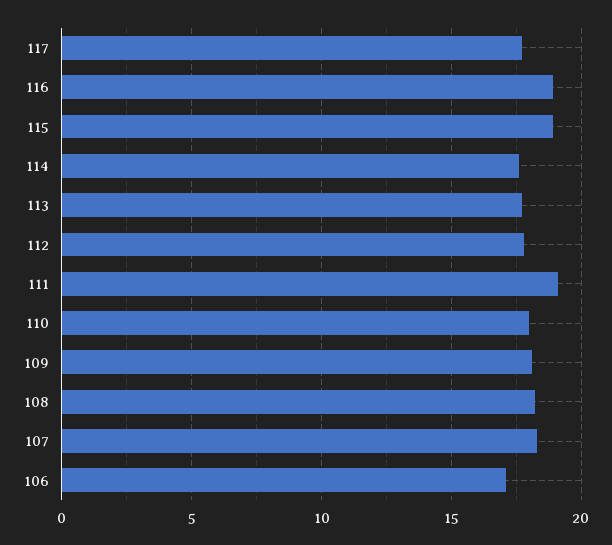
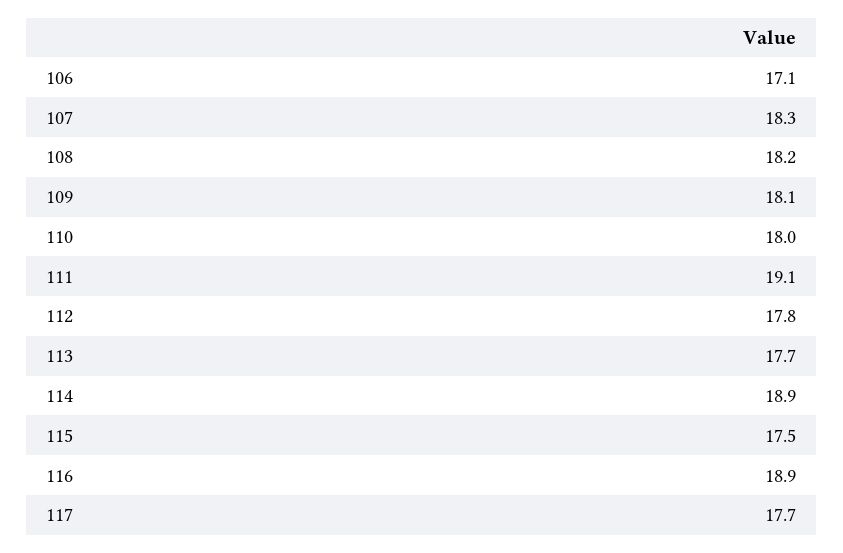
115: 19 -> 17.5
114: 17.5 -> 18.9

